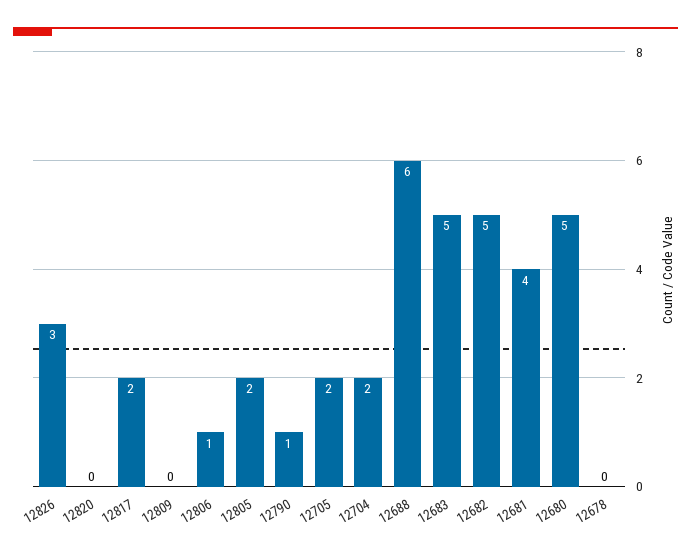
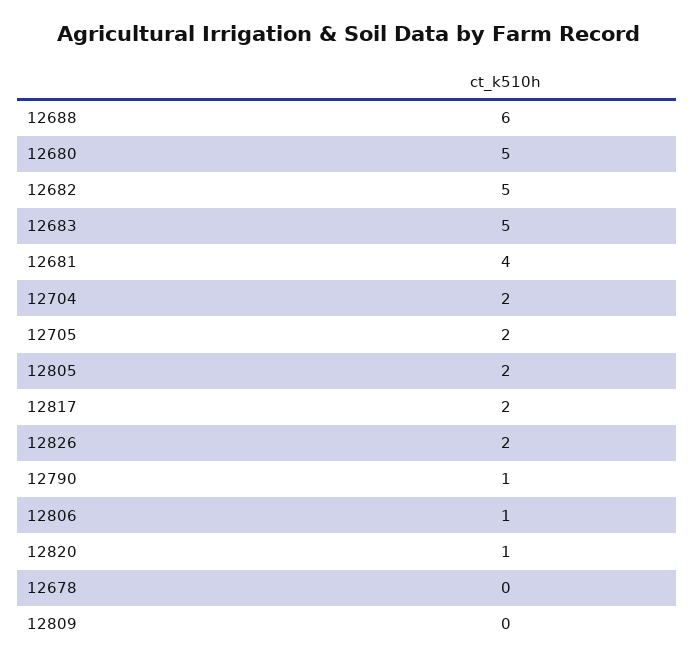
12826: 3 -> 2
12820: 0 -> 1

